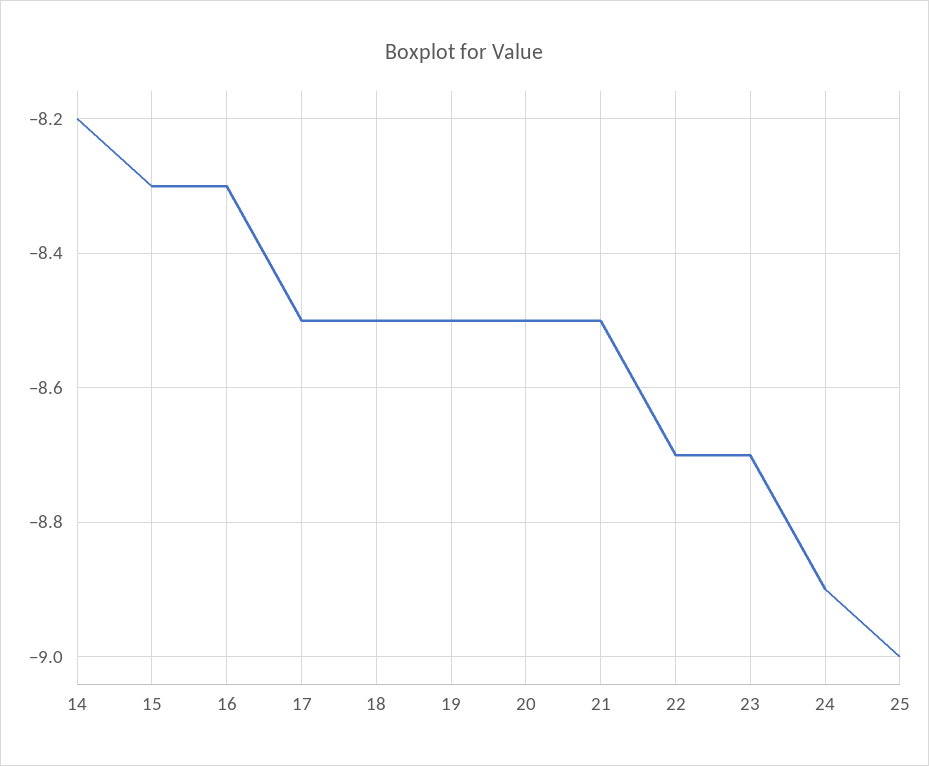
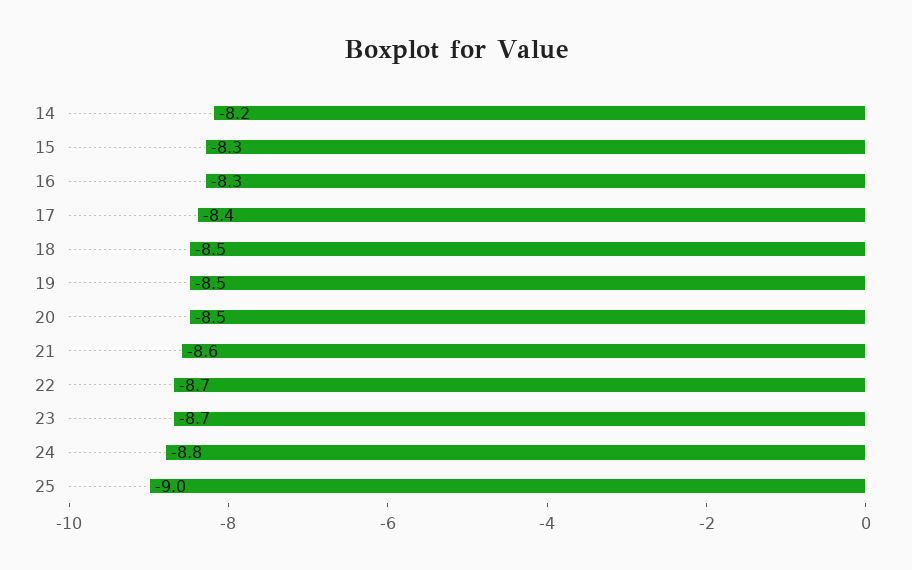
17: -8.5 -> -8.4
21: -8.5 -> -8.6
24: -8.9 -> -8.8

